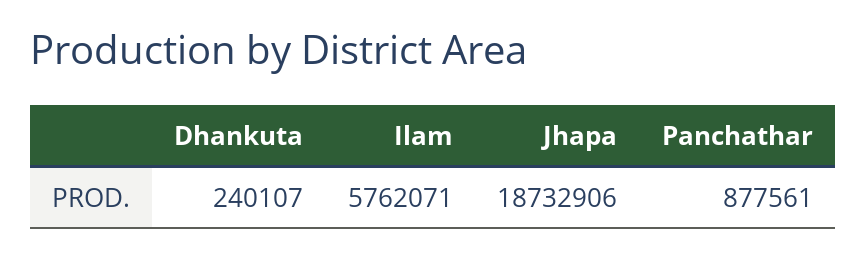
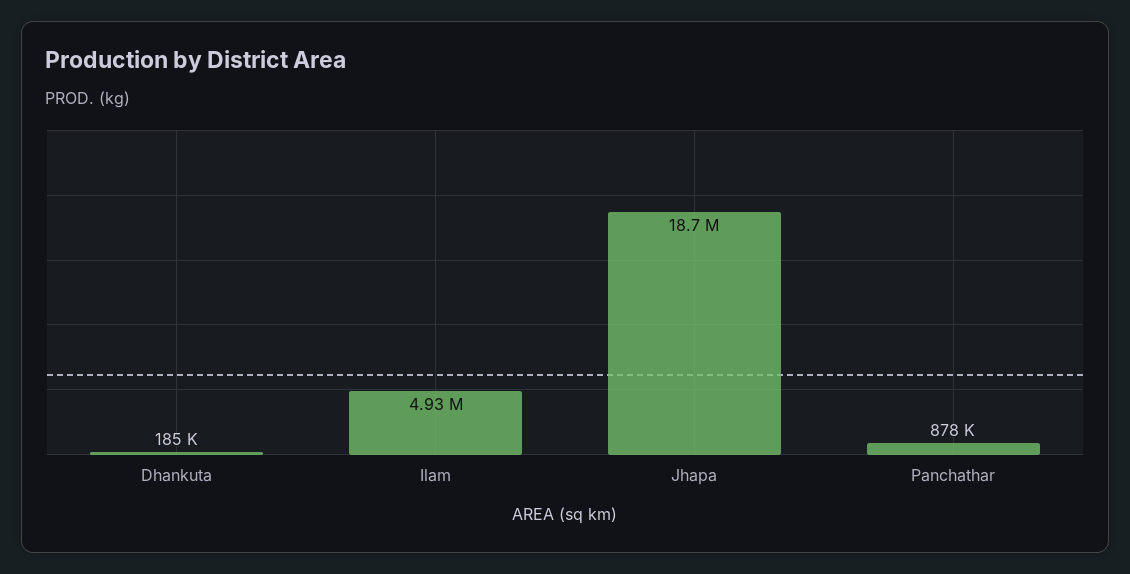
Dhankuta: 240107 -> 185000
Ilam: 5762071 -> 4930000

